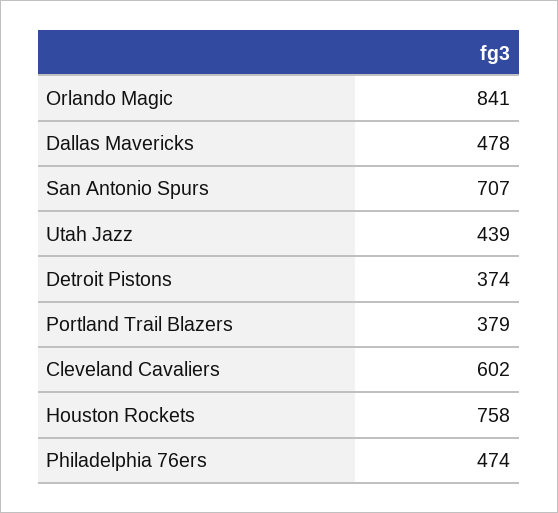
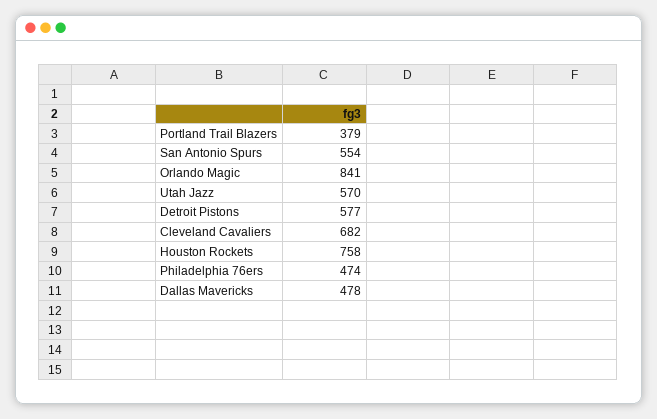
San Antonio Spurs: 707 -> 554
Utah Jazz: 439 -> 570
Detroit Pistons: 374 -> 577
Cleveland Cavaliers: 602 -> 682

